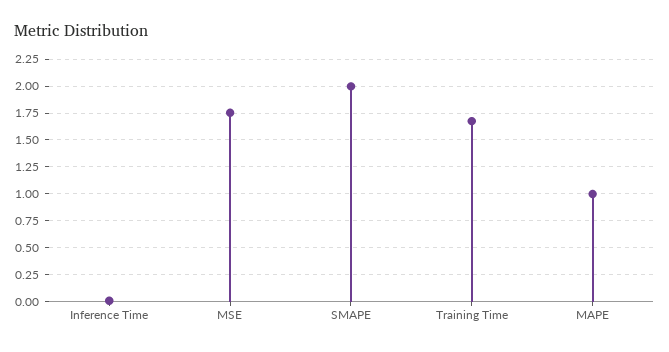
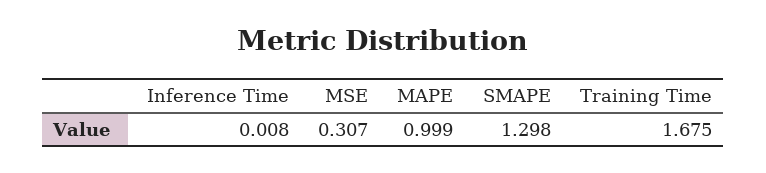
MSE: 1.75 -> 0.307
SMAPE: 2 -> 1.298

